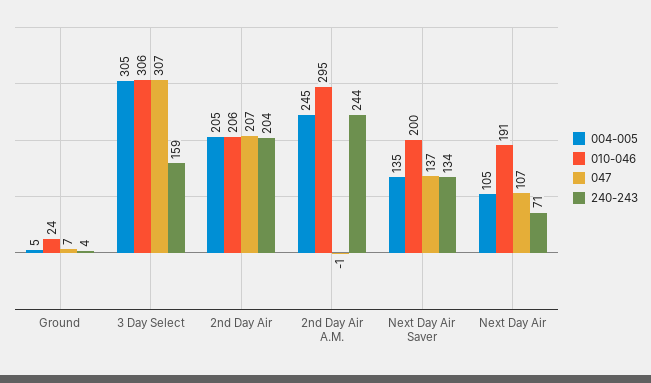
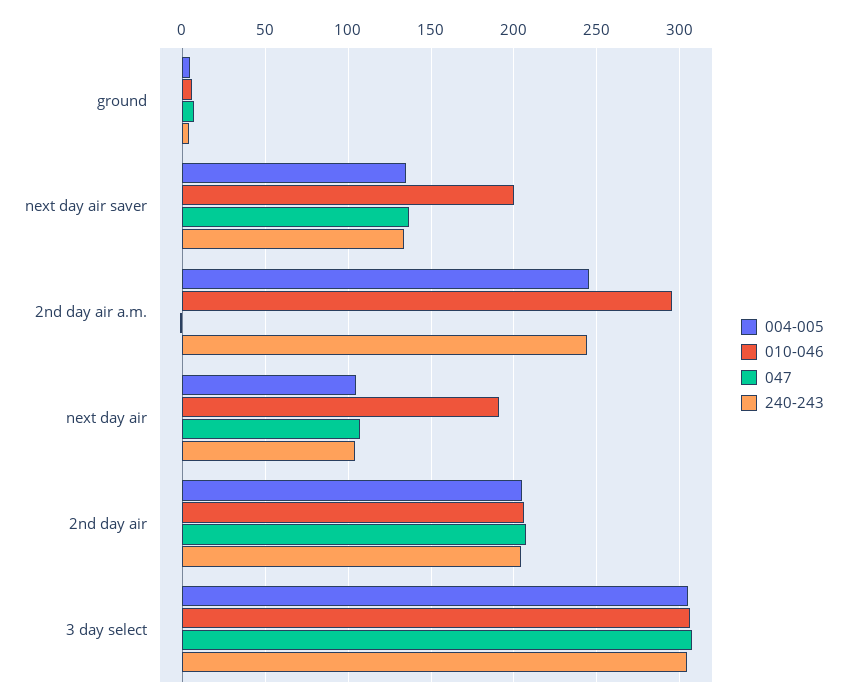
010-046, Ground: 24 -> 5
240-243, 3 Day Select: 159 -> 305
240-243, Next Day Air: 71 -> 105

